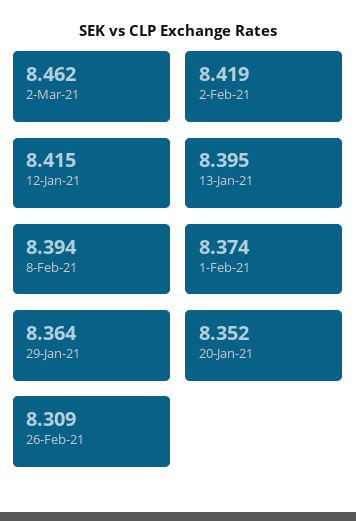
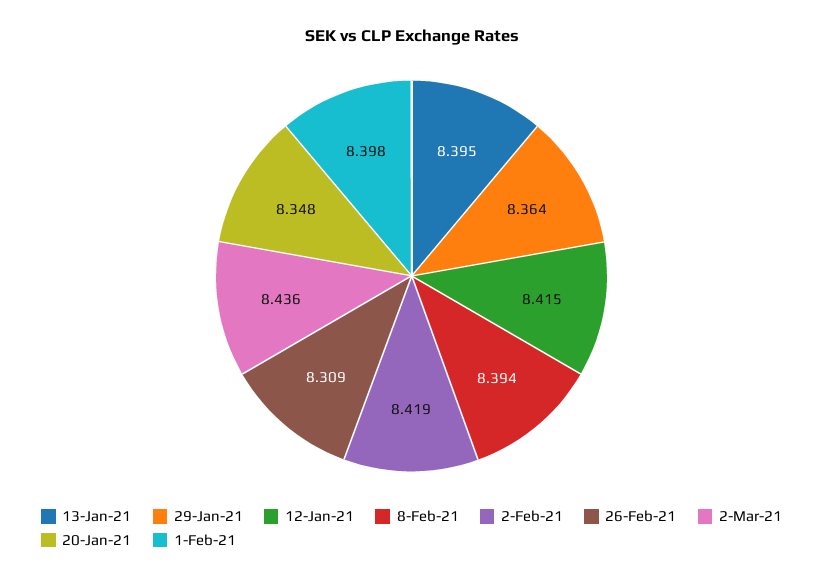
2-Mar-21: 8.462 -> 8.436
1-Feb-21: 8.374 -> 8.398
20-Jan-21: 8.352 -> 8.348

